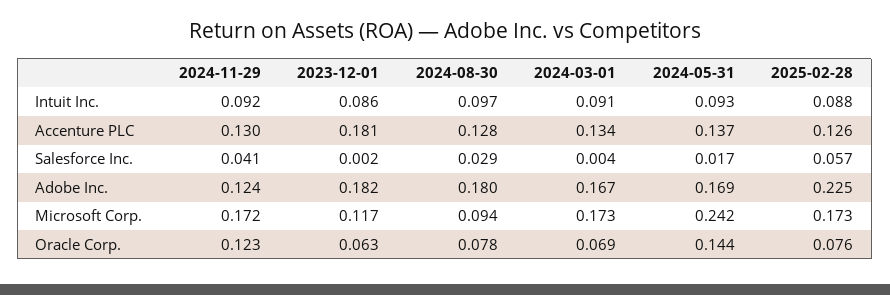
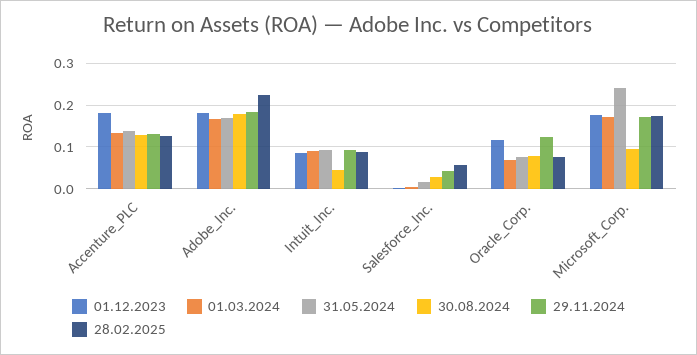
2024-08-30, Intuit Inc.: 0.097 -> 0.04
2024-11-29, Adobe Inc.: 0.124 -> 0.18
2023-12-01, Microsoft Corp.: 0.117 -> 0.18
2023-12-01, Oracle Corp.: 0.063 -> 0.12
2024-05-31, Oracle Corp.: 0.144 -> 0.08

